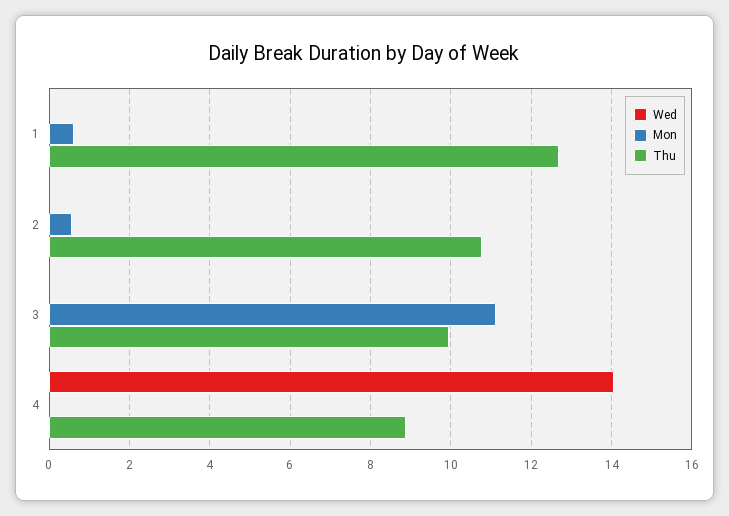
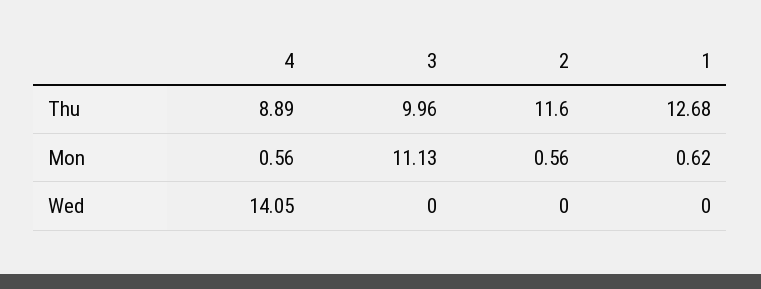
Thu, 2: 10.8 -> 11.6
Mon, 4: 0 -> 0.56

